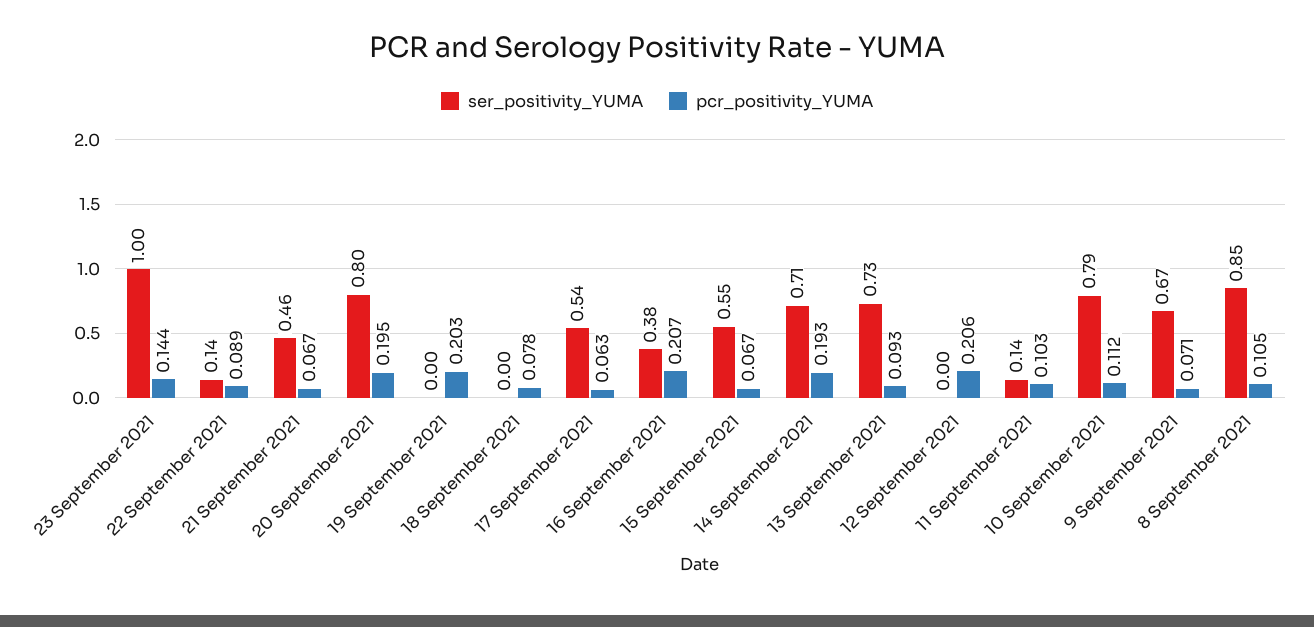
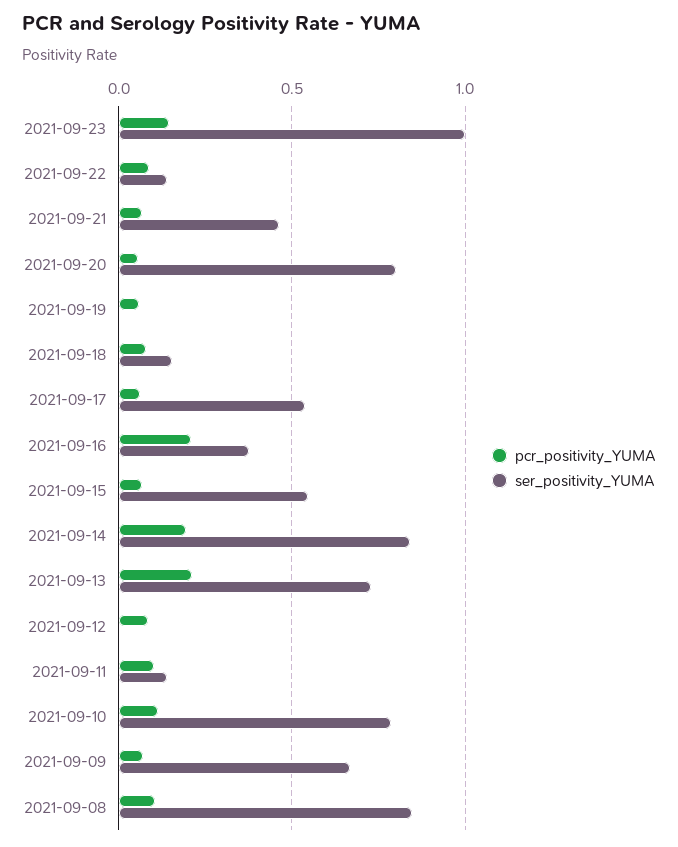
pcr_positivity_YUMA, 20 September 2021: 0.195 -> 0.05
pcr_positivity_YUMA, 19 September 2021: 0.203 -> 0.05
ser_positivity_YUMA, 18 September 2021: 0 -> 0.15
ser_positivity_YUMA, 14 September 2021: 0.71 -> 0.85
pcr_positivity_YUMA, 13 September 2021: 0.093 -> 0.2
pcr_positivity_YUMA, 12 September 2021: 0.206 -> 0.1

